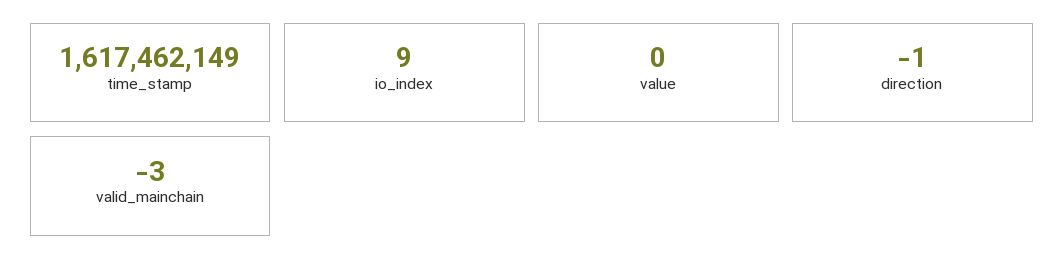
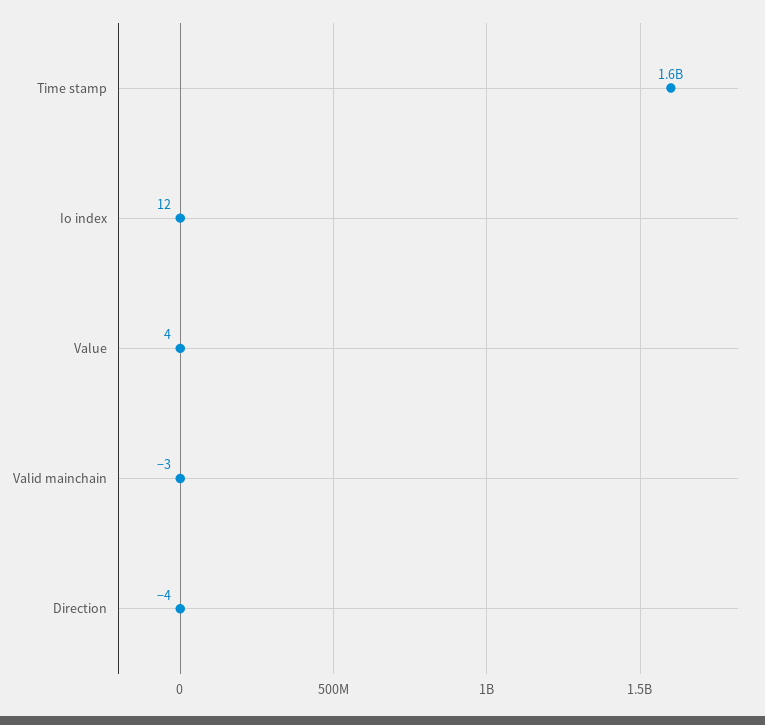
io_index: 9 -> 12
value: 0 -> 4
direction: -1 -> -4

